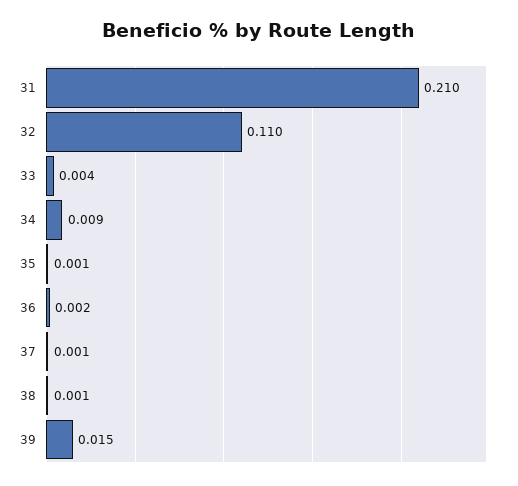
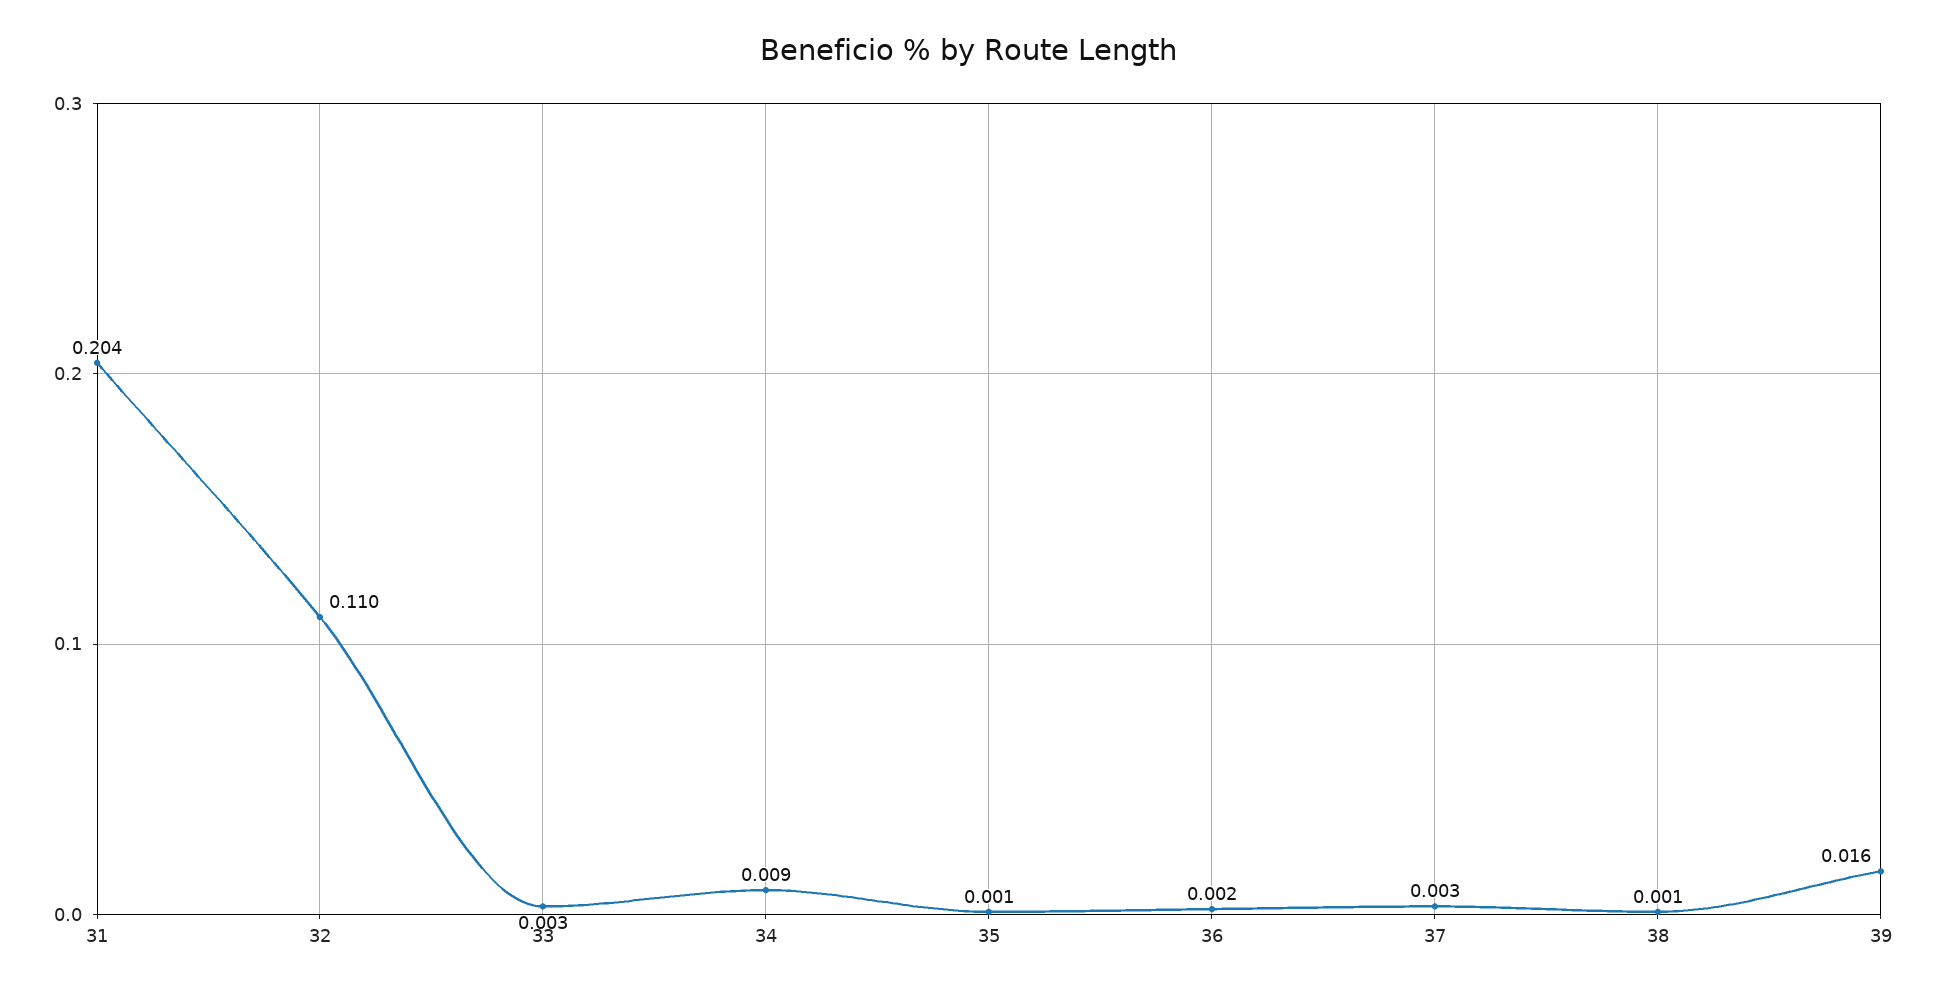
31: 0.21 -> 0.204
33: 0.004 -> 0.003
37: 0.001 -> 0.003
39: 0.015 -> 0.016

